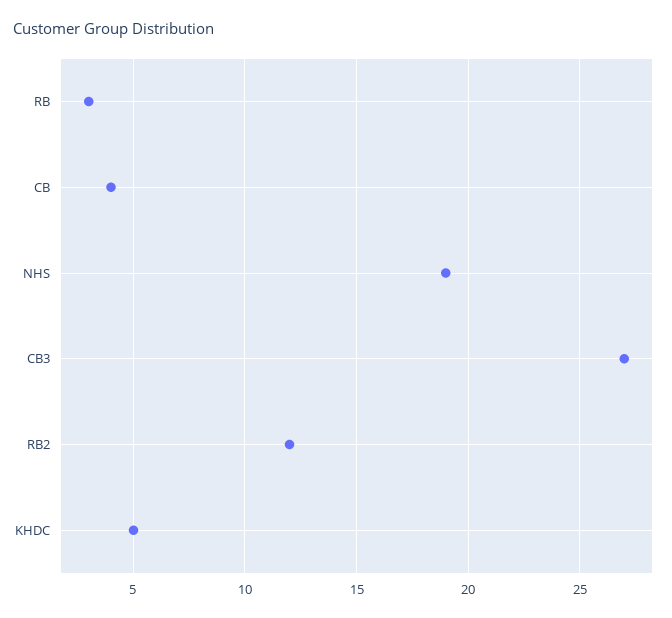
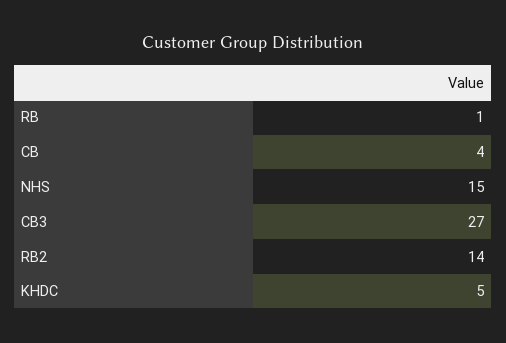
RB: 3 -> 1
NHS: 19 -> 15
RB2: 12 -> 14

